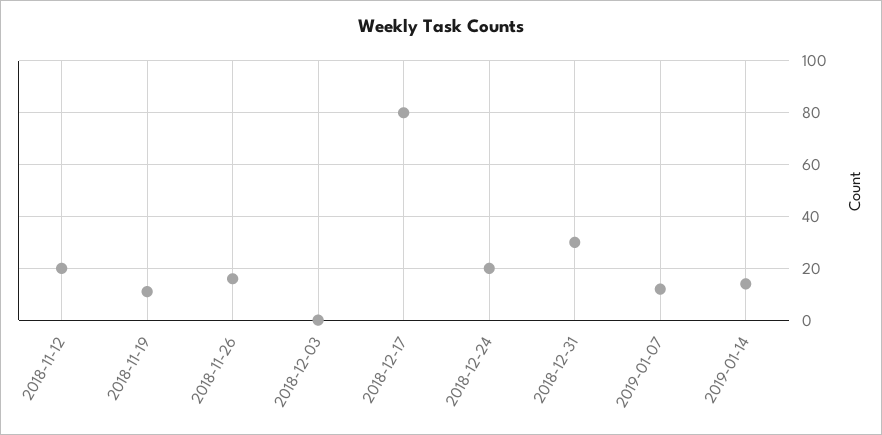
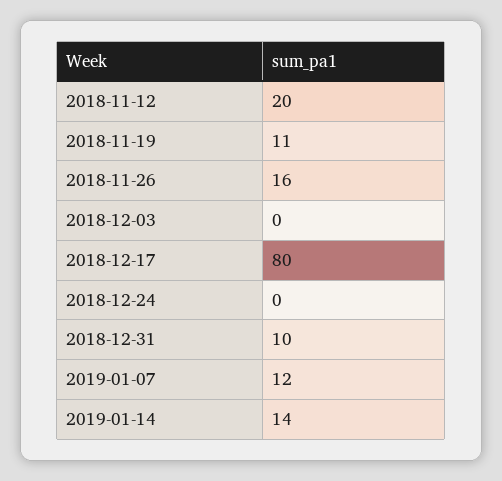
2018-12-24: 20 -> 0
2018-12-31: 30 -> 10

